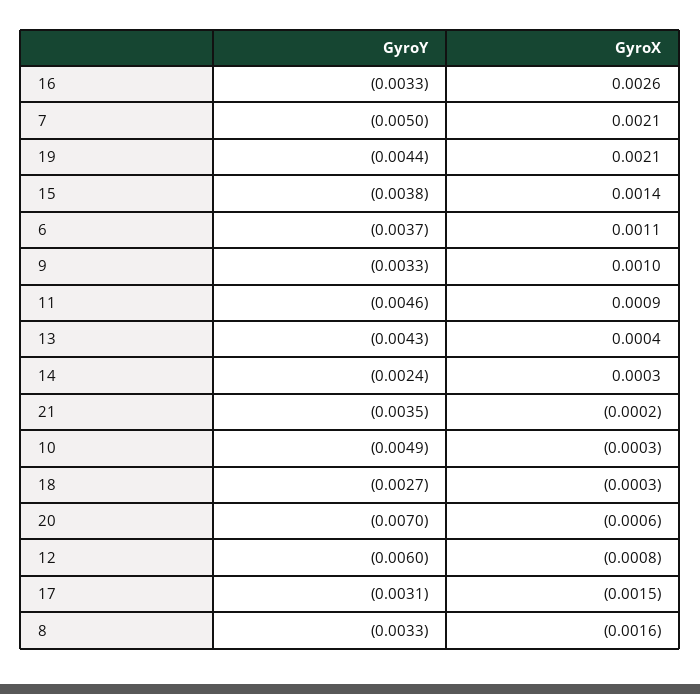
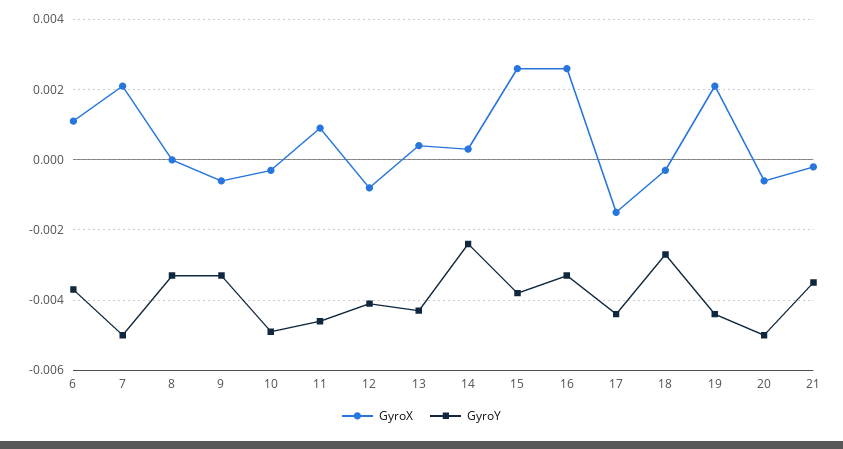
GyroX, 15: 0.0014 -> 0.0025
GyroX, 9: 0.001 -> -0.0005
GyroY, 20: -0.007 -> -0.005
GyroY, 12: -0.006 -> -0.004
GyroY, 17: -0.0031 -> -0.0045
GyroX, 8: -0.0016 -> 0

